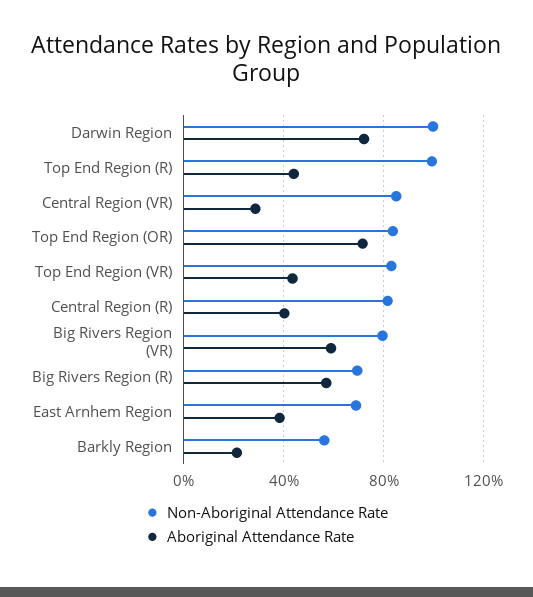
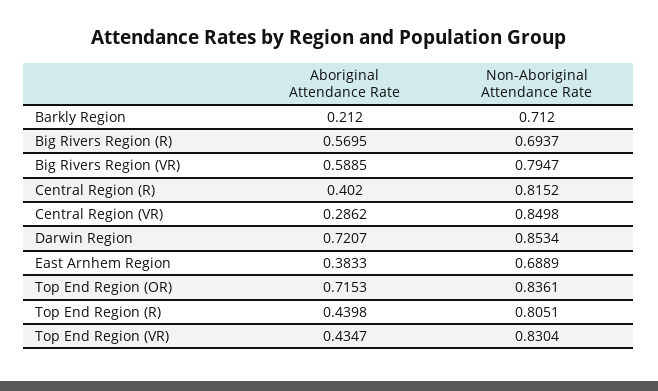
Non-Aboriginal Attendance Rate, Darwin Region: 1 -> 0.8534
Non-Aboriginal Attendance Rate, Top End Region (R): 1 -> 0.8051
Non-Aboriginal Attendance Rate, Barkly Region: 0.55 -> 0.712

